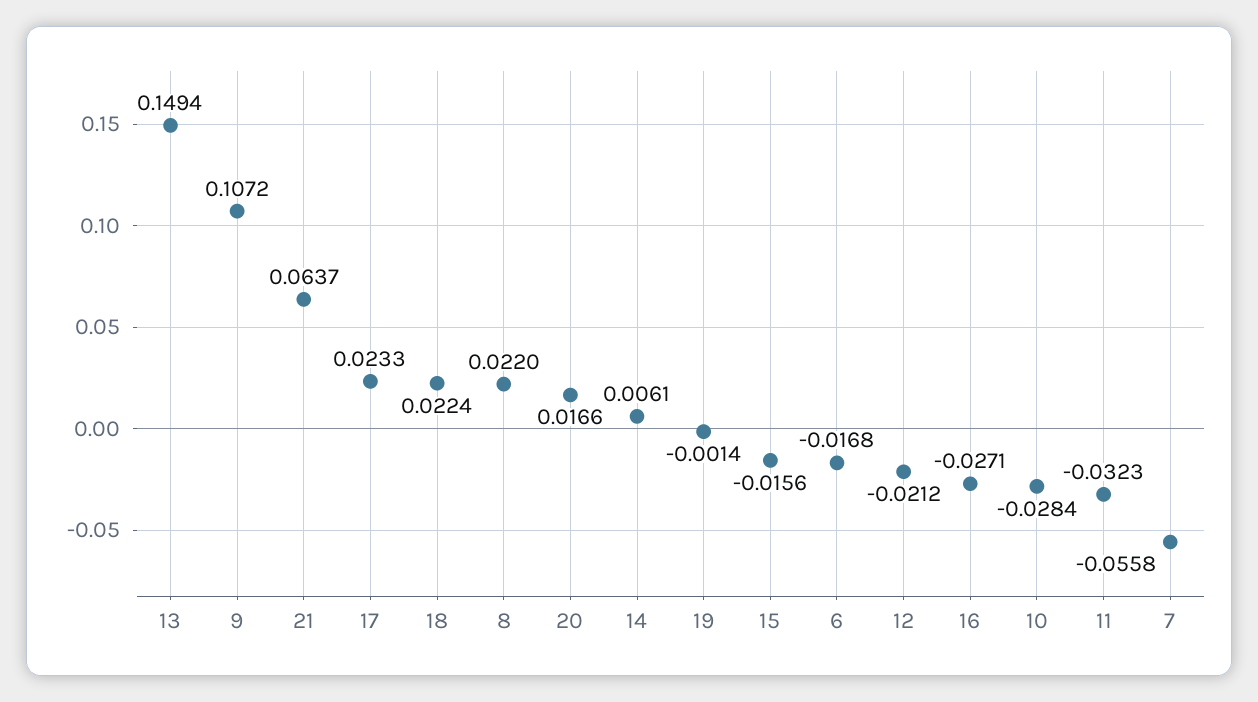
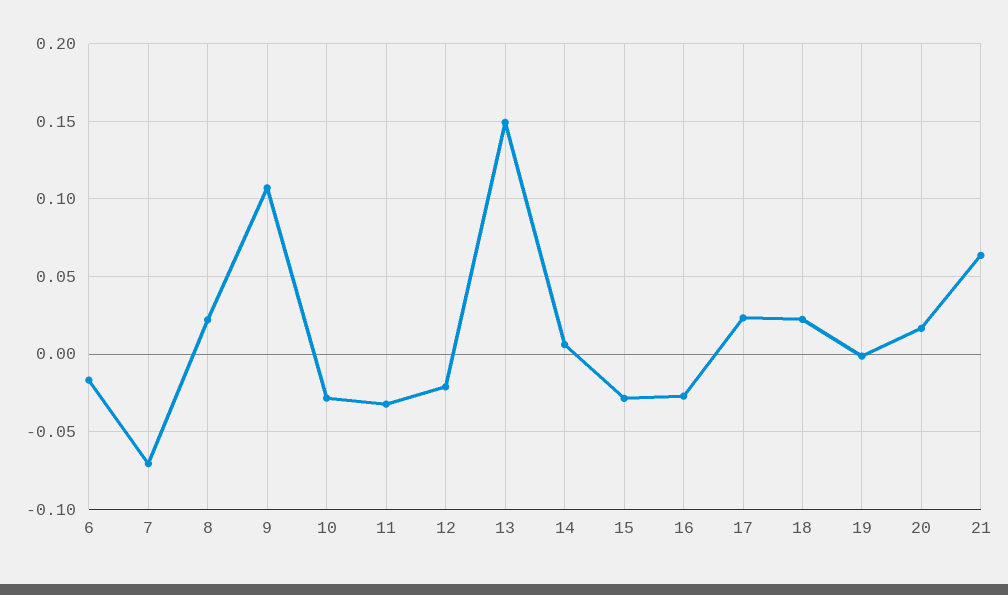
15: -0.0156 -> -0.03
7: -0.0558 -> -0.07

